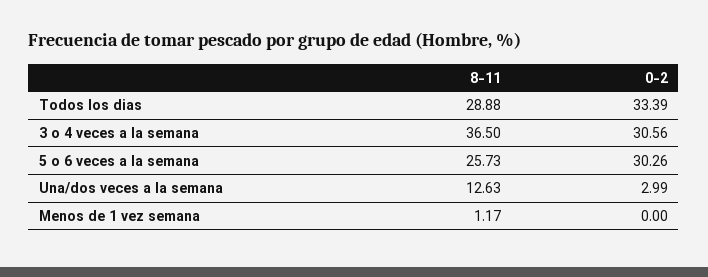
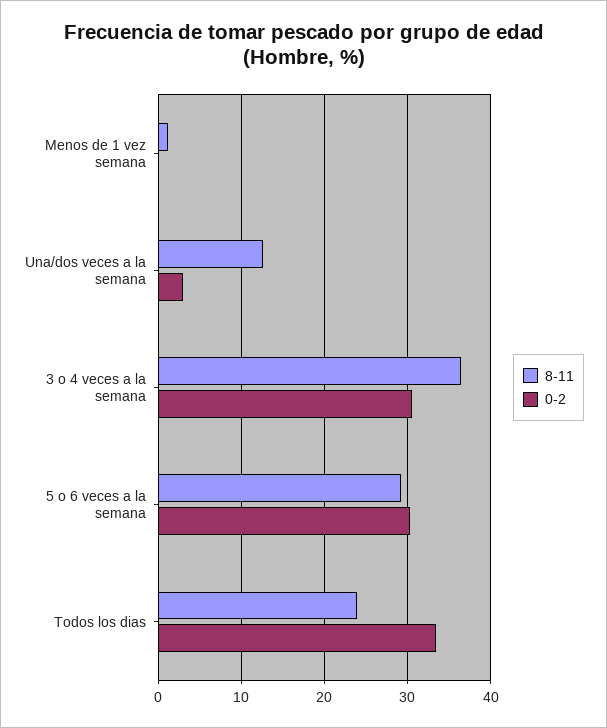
8-11, Todos los dias: 28.88 -> 24
8-11, 5 o 6 veces a la semana: 25.73 -> 29

